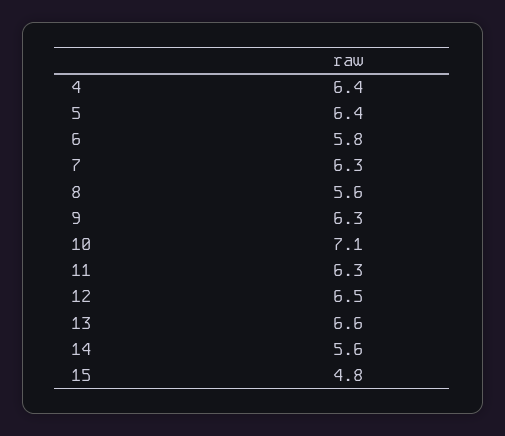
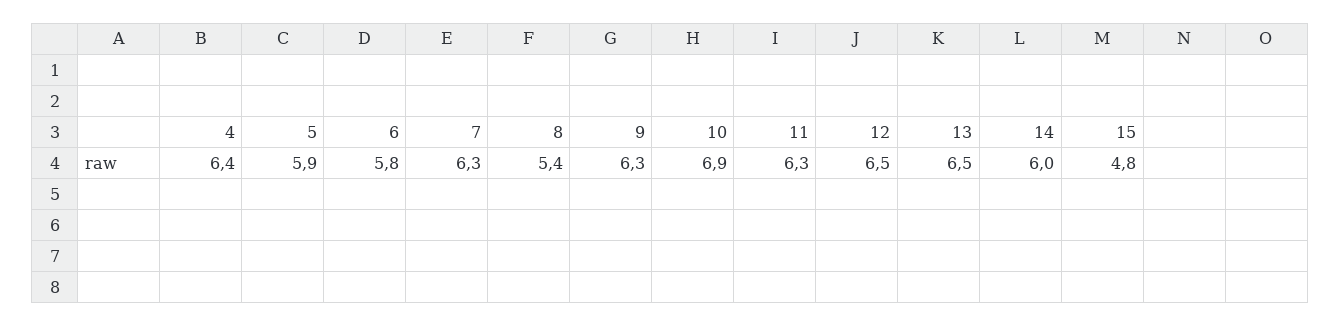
5: 6.4 -> 5.9
8: 5.6 -> 5.4
10: 7.1 -> 6.9
13: 6.6 -> 6.5
14: 5.6 -> 6

